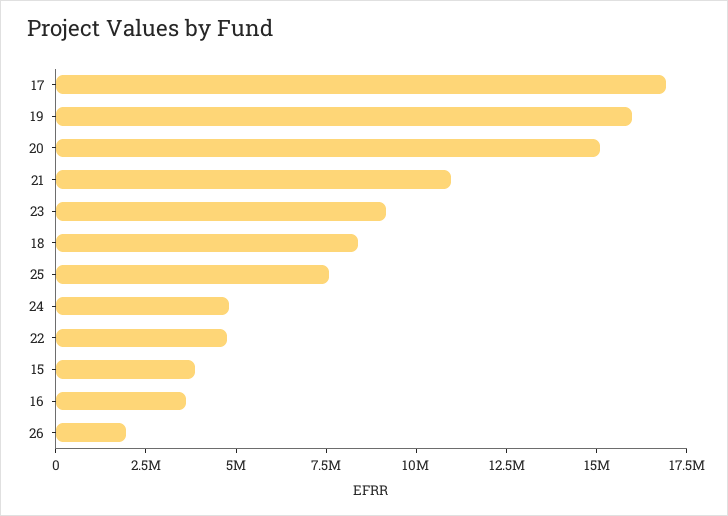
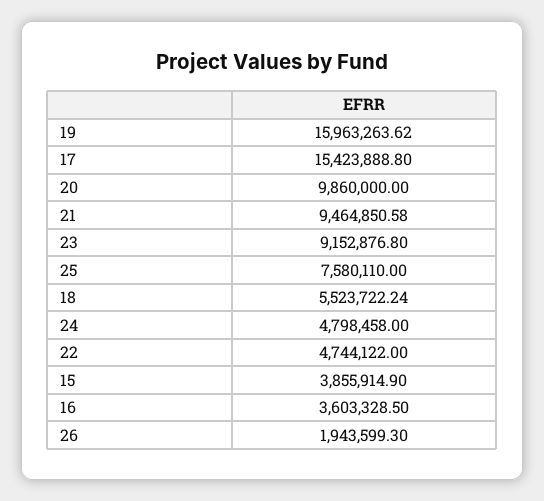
17: 17000000 -> 15423888.8
20: 15000000 -> 9860000
21: 11000000 -> 9464850.58
18: 8500000 -> 5523722.24

